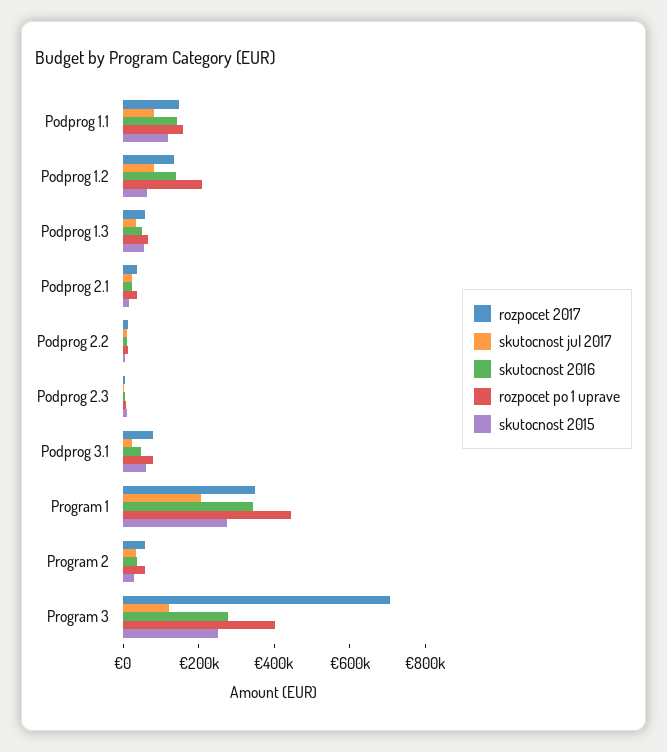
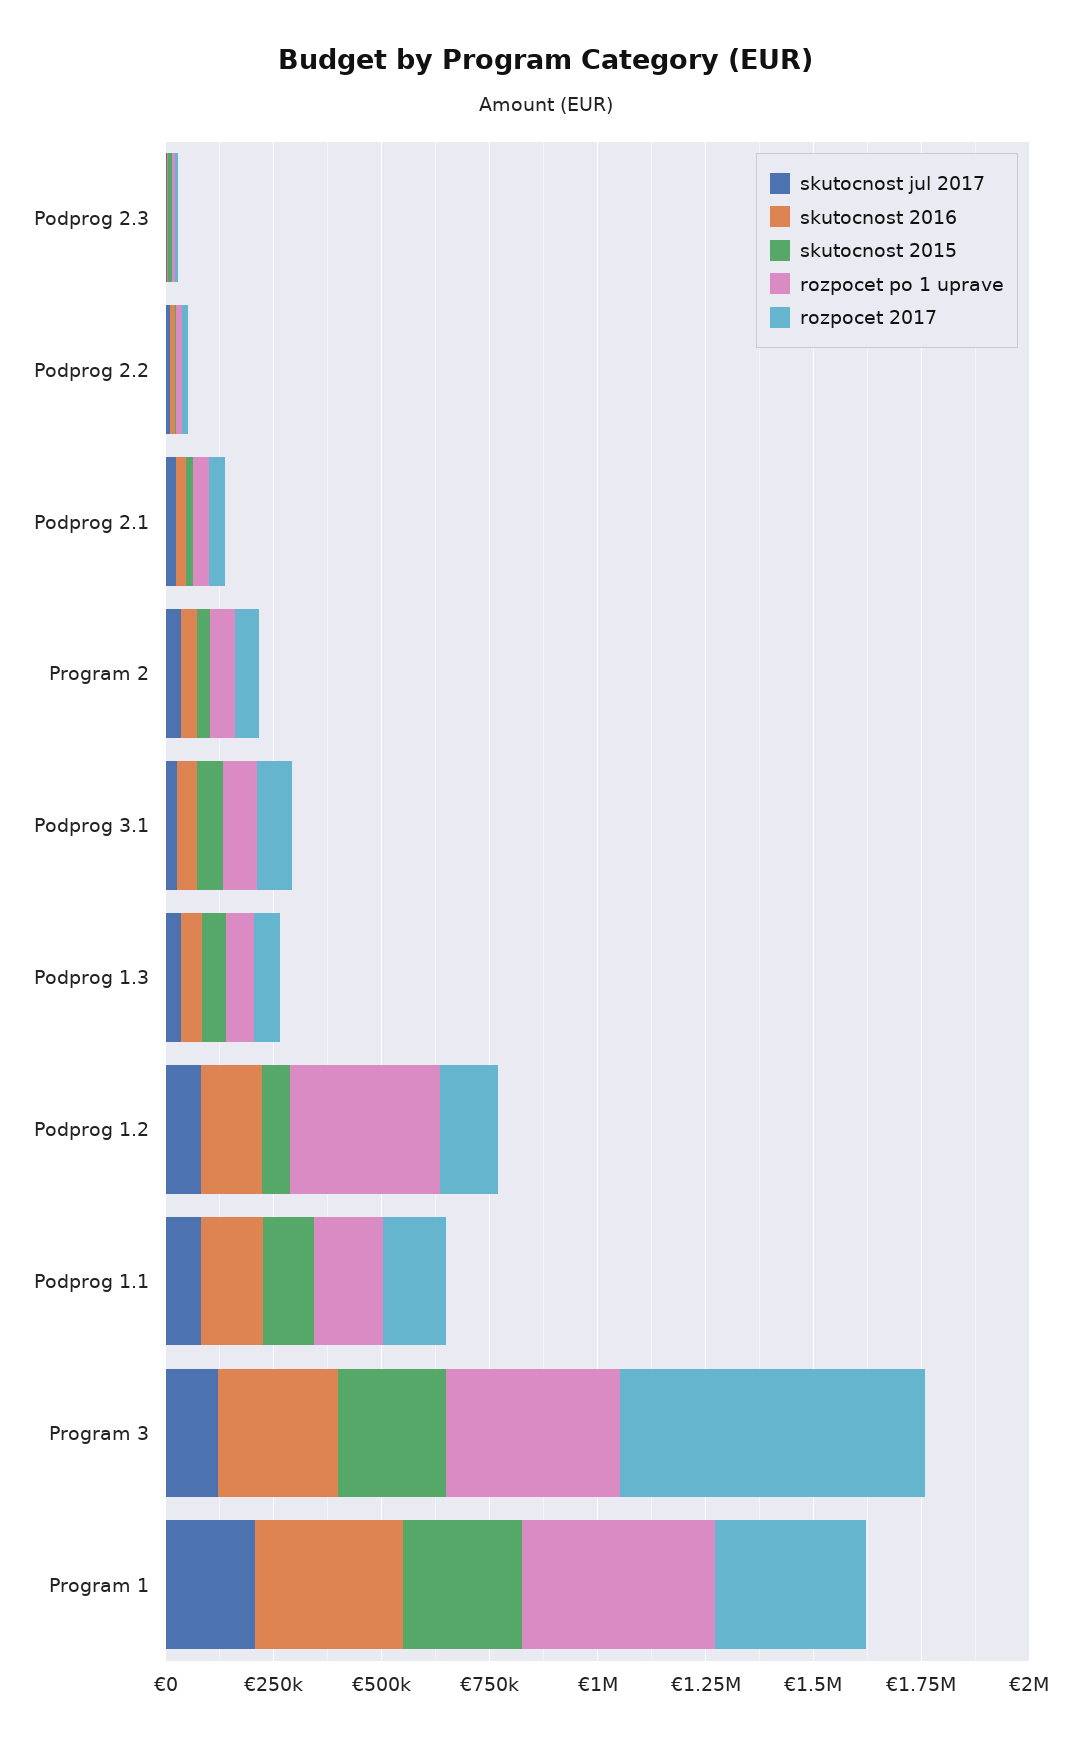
rozpocet po 1 uprave, Podprog 1.2: 200000 -> 350000

